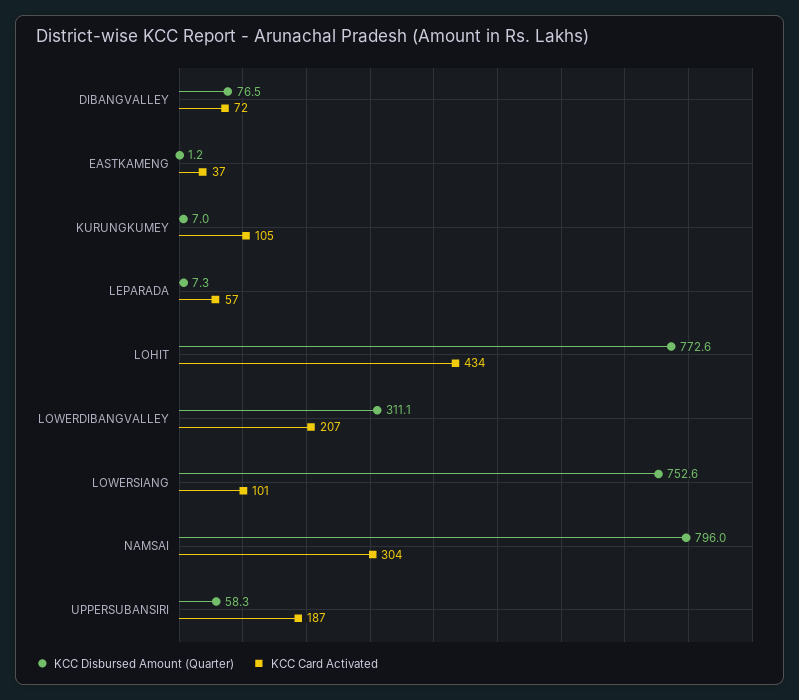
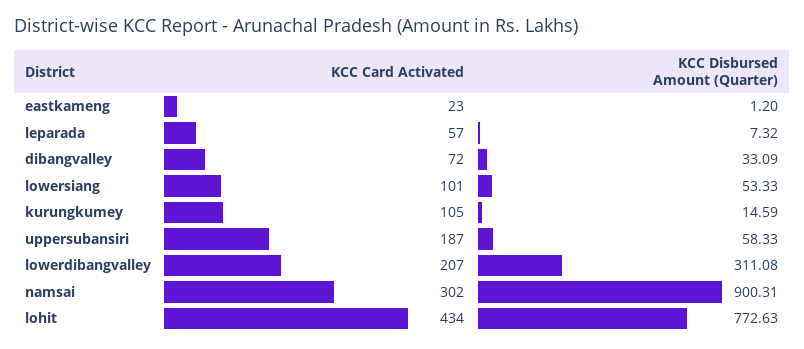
KCC Disbursed Amount (Quarter), DIBANGVALLEY: 76.5 -> 33.09
KCC Card Activated, EASTKAMENG: 37 -> 23
KCC Disbursed Amount (Quarter), KURUNGKUMEY: 7 -> 14.59
KCC Disbursed Amount (Quarter), LOWERSIANG: 752.6 -> 53.33
KCC Disbursed Amount (Quarter), NAMSAI: 796 -> 900.31
KCC Card Activated, NAMSAI: 304 -> 302

